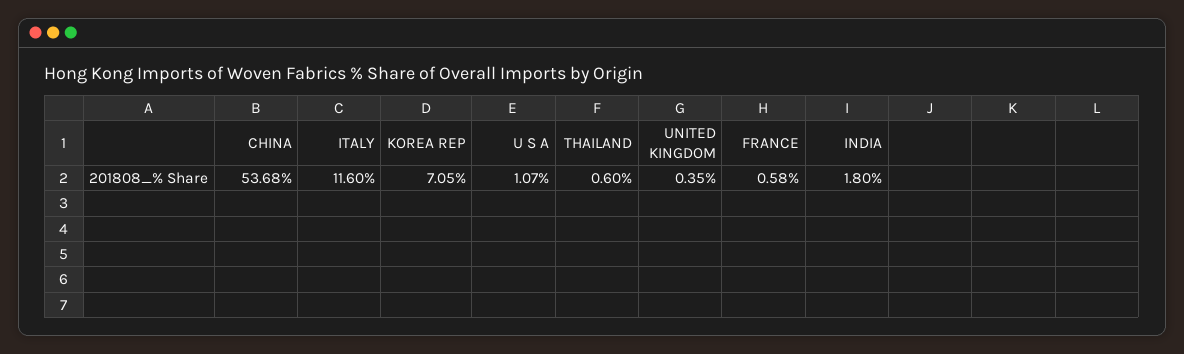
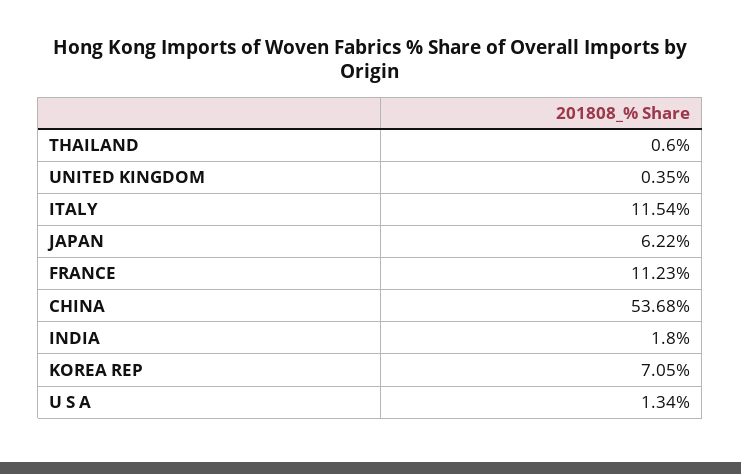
ITALY: 11.6 -> 11.54
U S A: 1.07 -> 1.34
FRANCE: 0.58 -> 11.23
JAPAN: none -> 6.22

